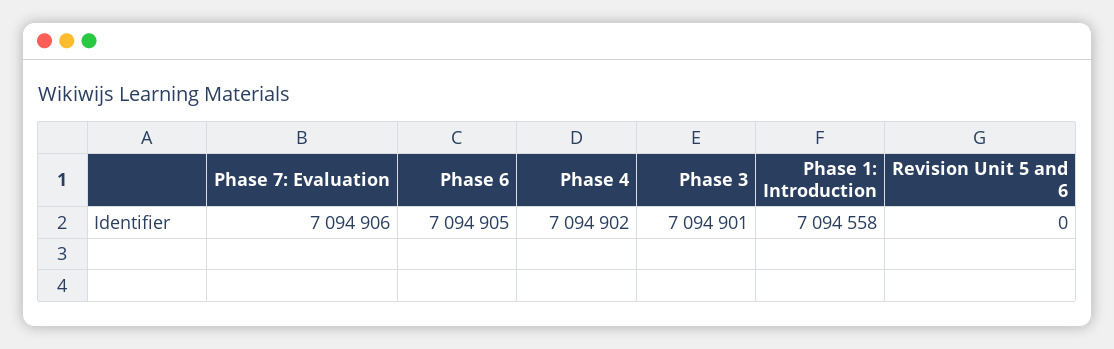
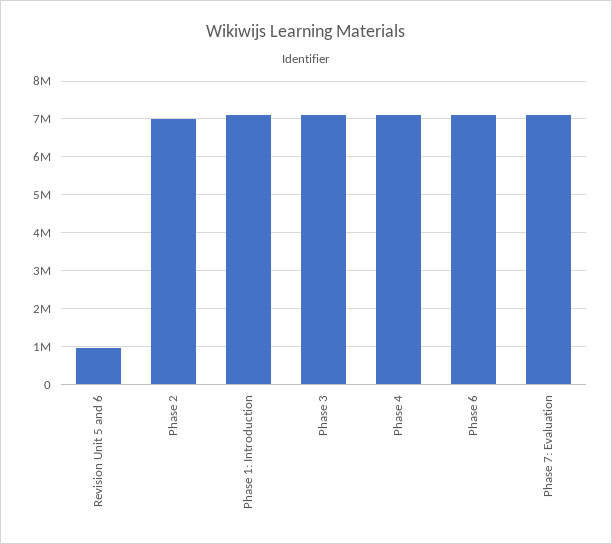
Revision Unit 5 and 6: 0 -> 1000000
Phase 2: none -> 7000000

